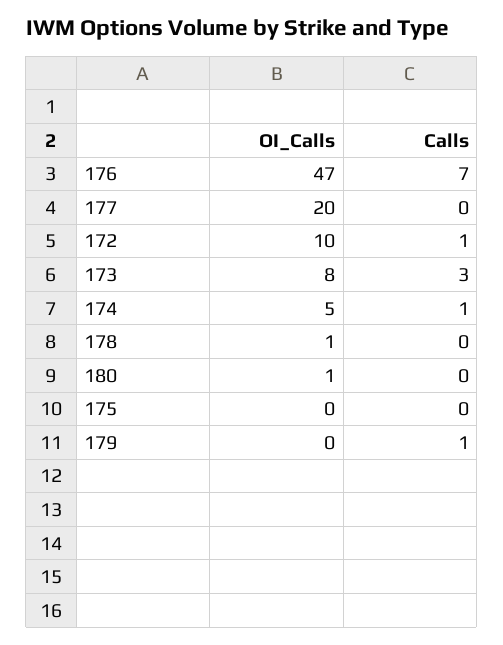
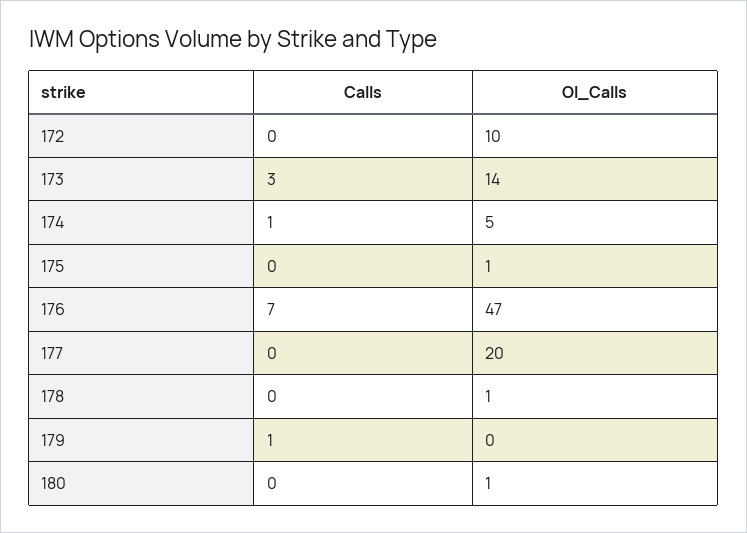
Calls, 172: 1 -> 0
OI_Calls, 173: 8 -> 14
OI_Calls, 175: 0 -> 1

